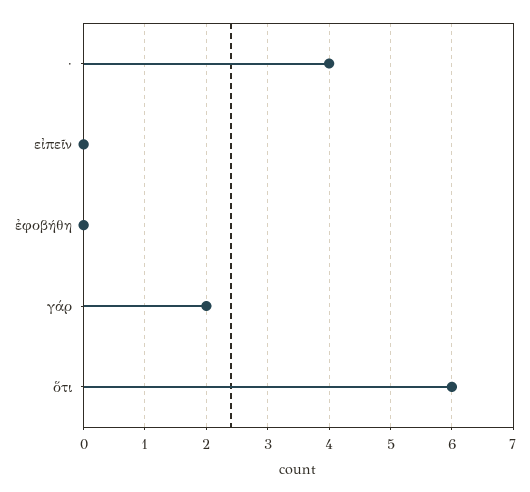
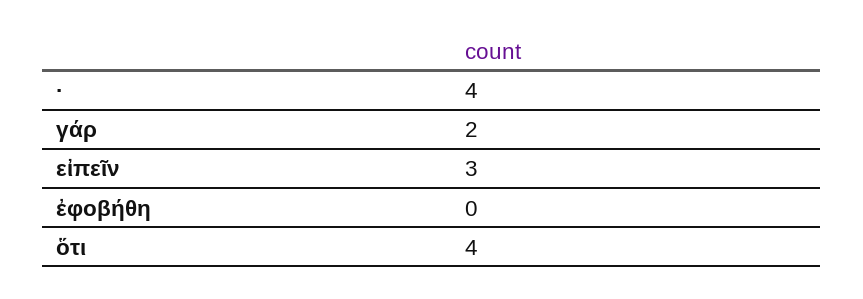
εἰπεῖν: 0 -> 3
ὅτι: 6 -> 4

